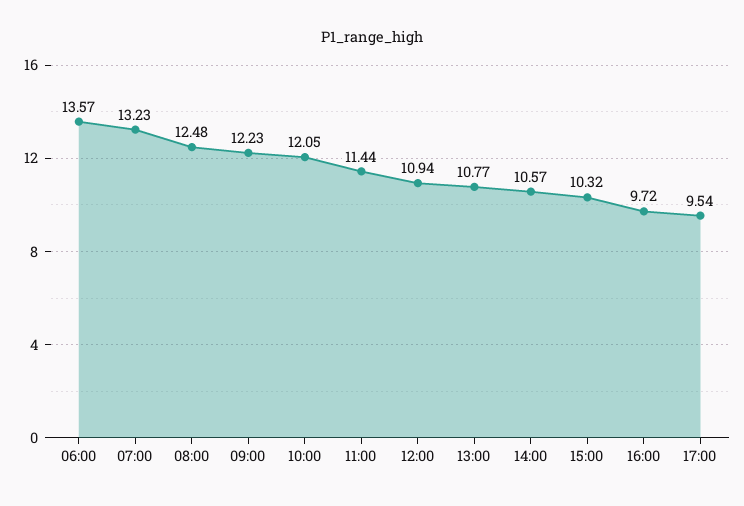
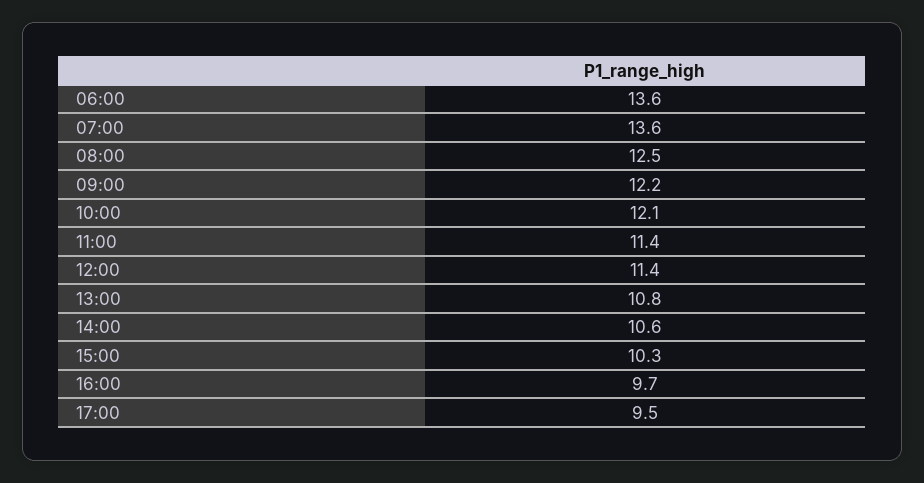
07:00: 13.23 -> 13.6
12:00: 10.94 -> 11.4

